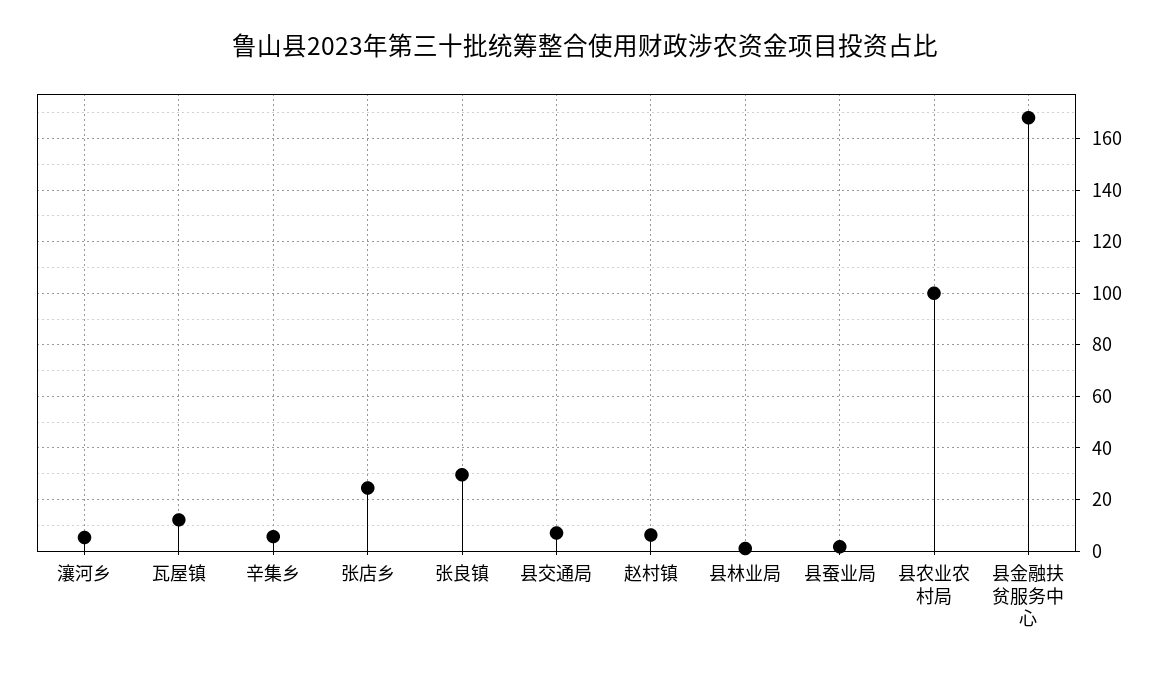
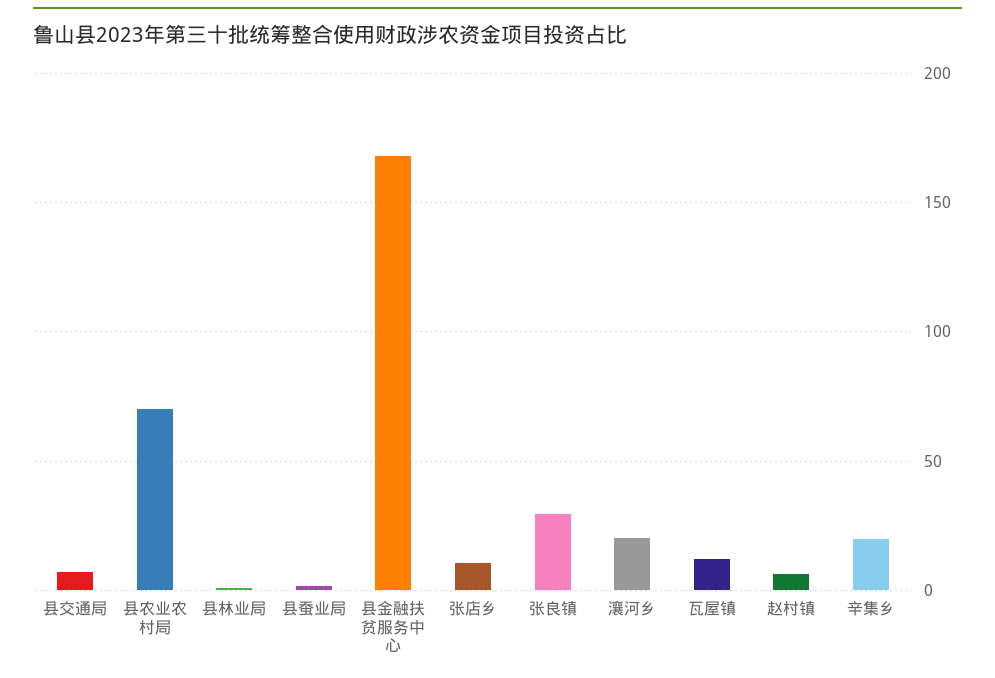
瀼河乡: 5 -> 20
辛集乡: 5 -> 20
张店乡: 25 -> 10
县农业农村局: 100 -> 70

